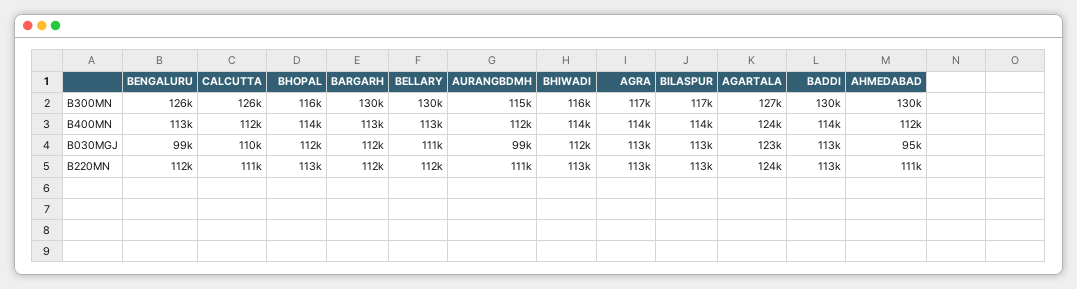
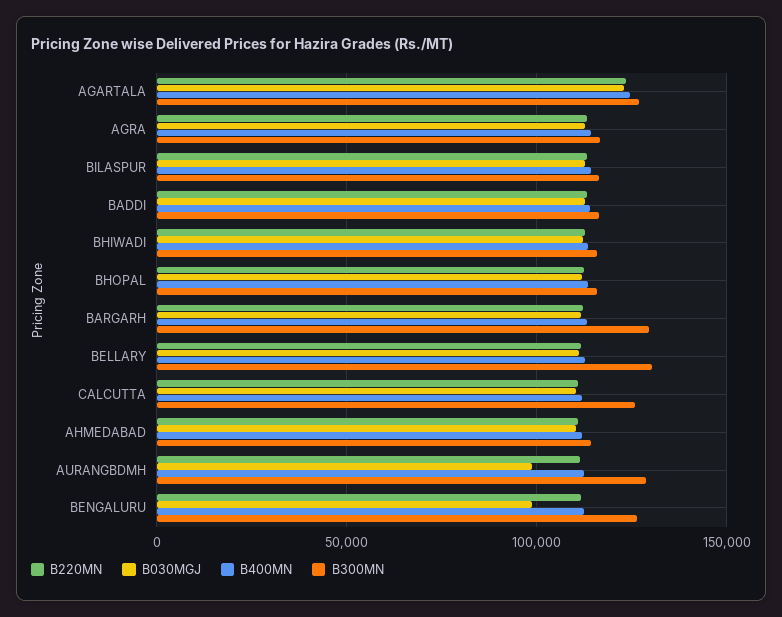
B300MN, AURANGBDMH: 115000 -> 130000
B300MN, BADDI: 130000 -> 115000
B300MN, AHMEDABAD: 130000 -> 115000
B030MGJ, AHMEDABAD: 95000 -> 110000

